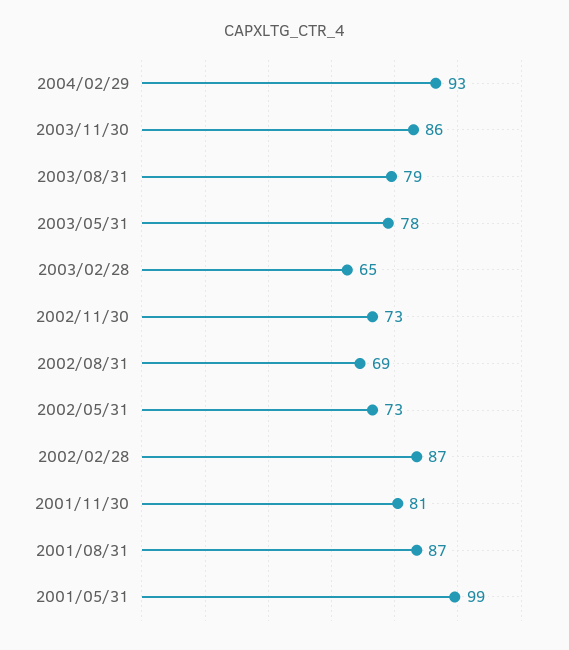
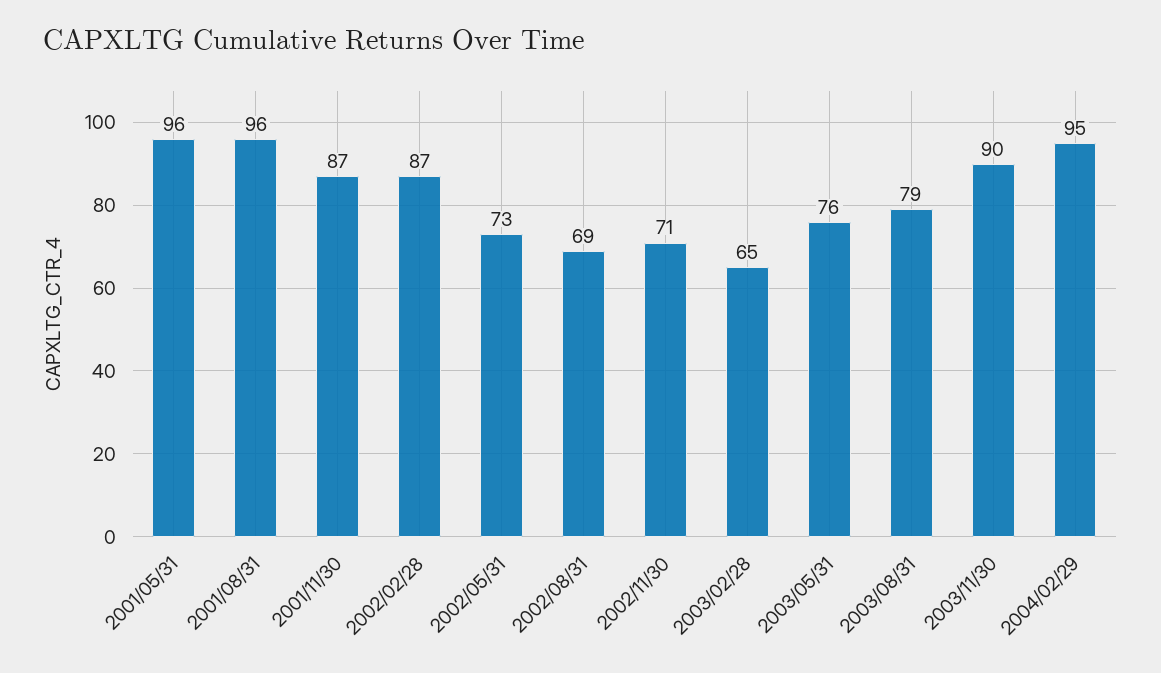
2004/02/29: 93 -> 95
2003/11/30: 86 -> 90
2003/05/31: 78 -> 76
2002/11/30: 73 -> 71
2001/11/30: 81 -> 87
2001/08/31: 87 -> 96
2001/05/31: 99 -> 96

